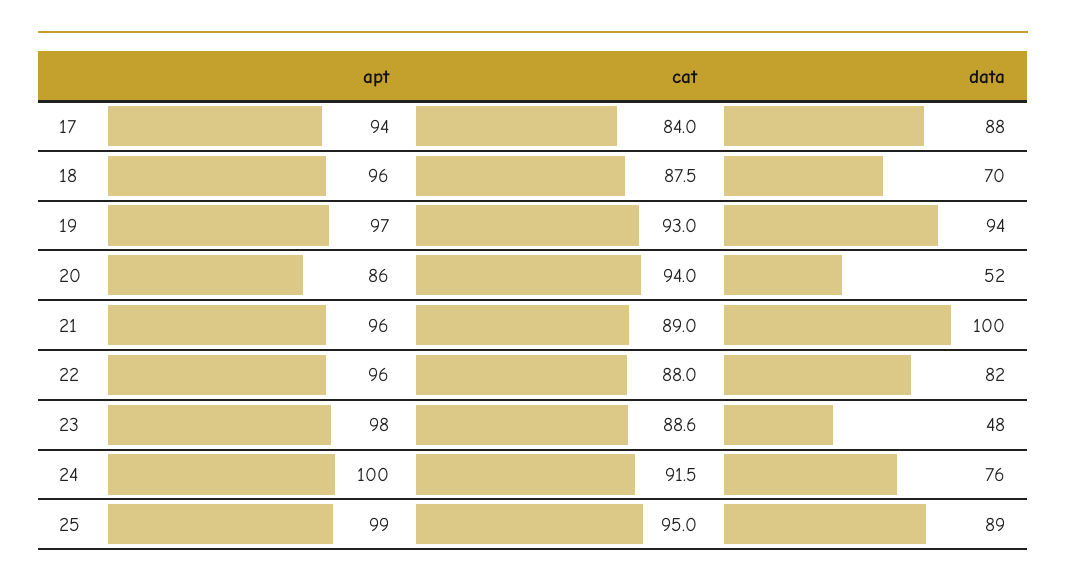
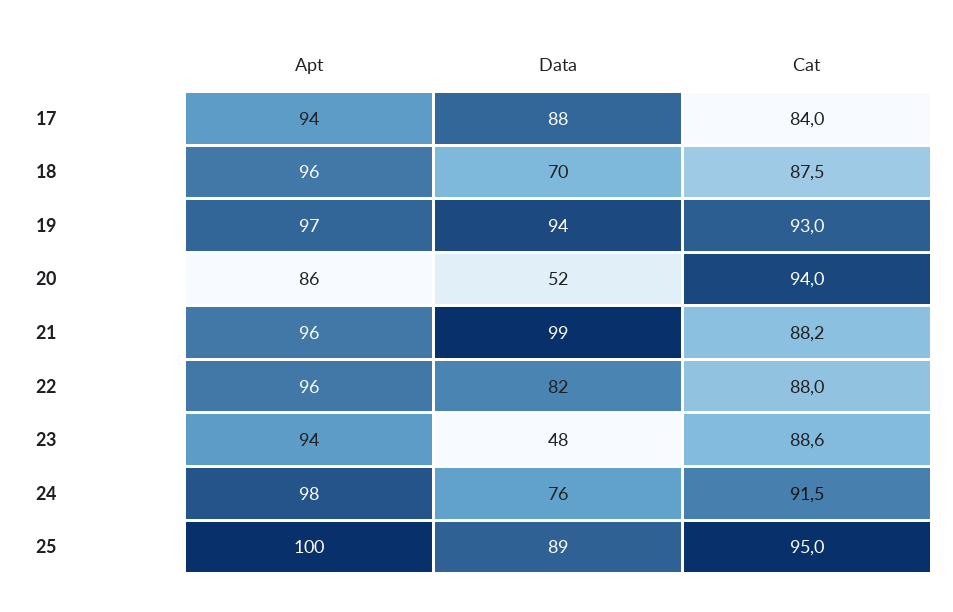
cat, 21: 89 -> 88.2
data, 21: 100 -> 99
apt, 23: 98 -> 94
apt, 24: 100 -> 98
apt, 25: 99 -> 100

